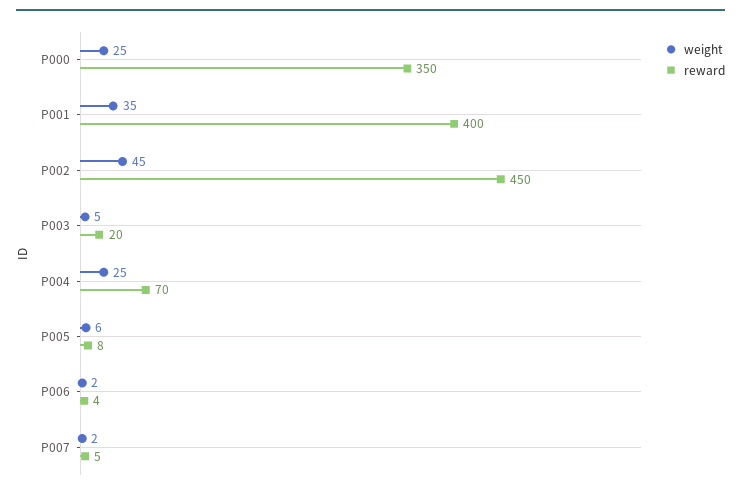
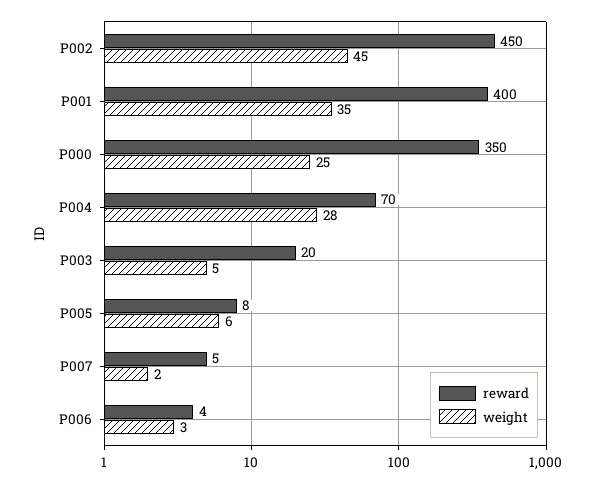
weight, P004: 25 -> 28
weight, P006: 2 -> 3

